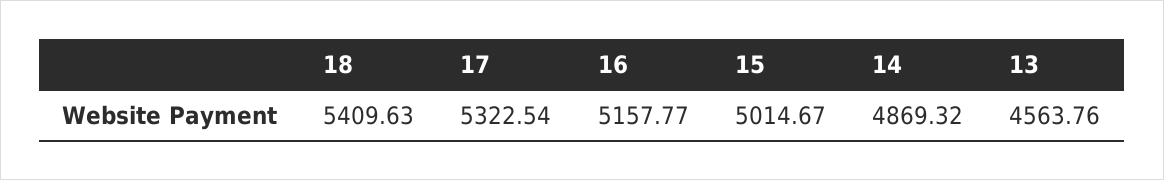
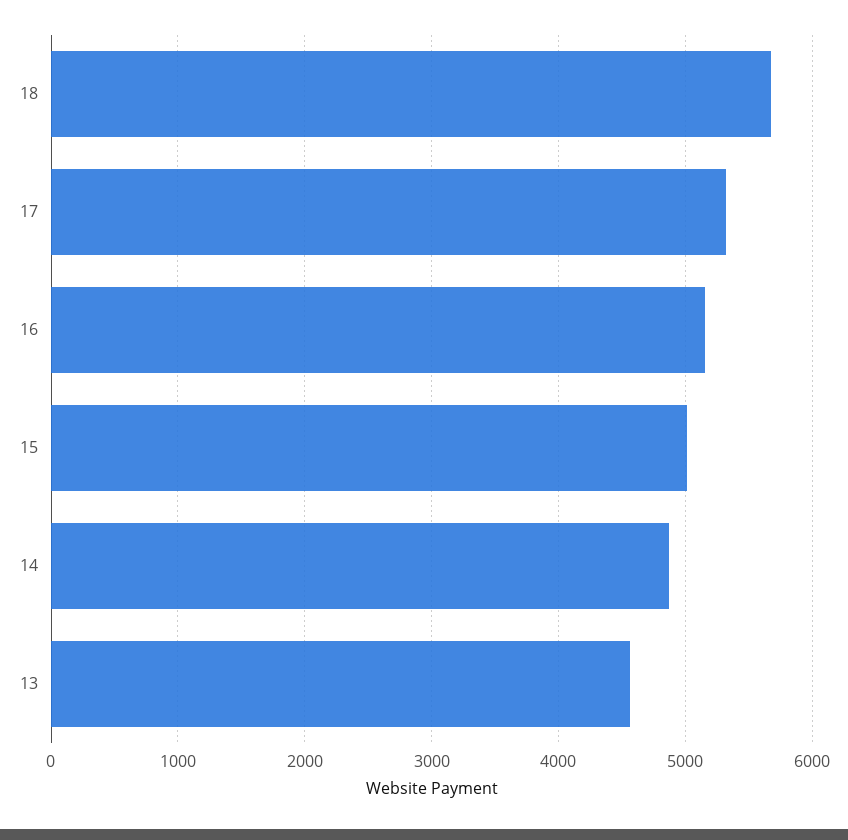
18: 5409.63 -> 5700

